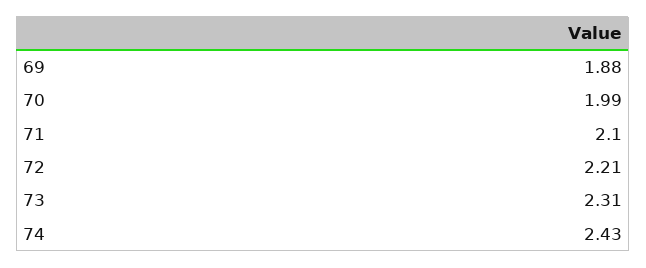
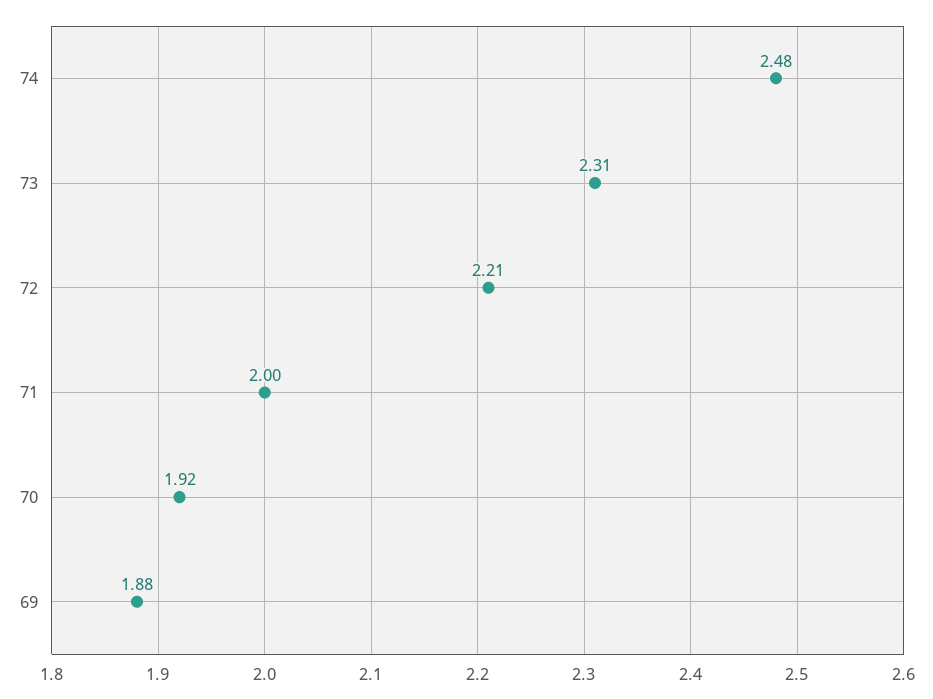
70: 1.99 -> 1.92
71: 2.1 -> 2
74: 2.43 -> 2.48

